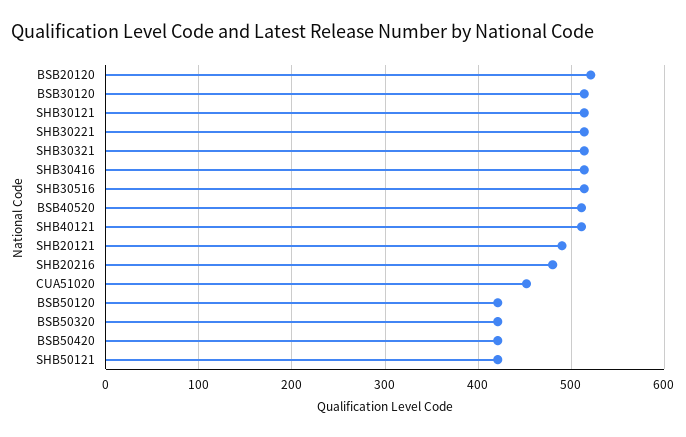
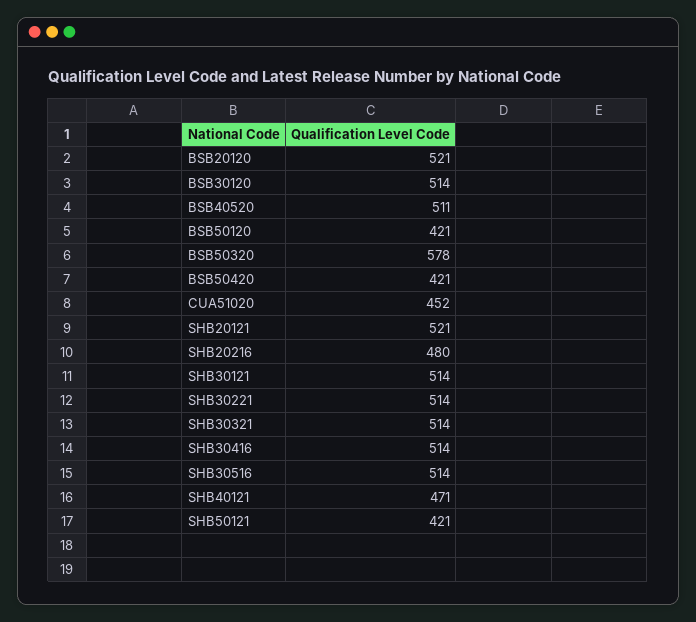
SHB40121: 510 -> 471
SHB20121: 490 -> 521
BSB50320: 420 -> 578

